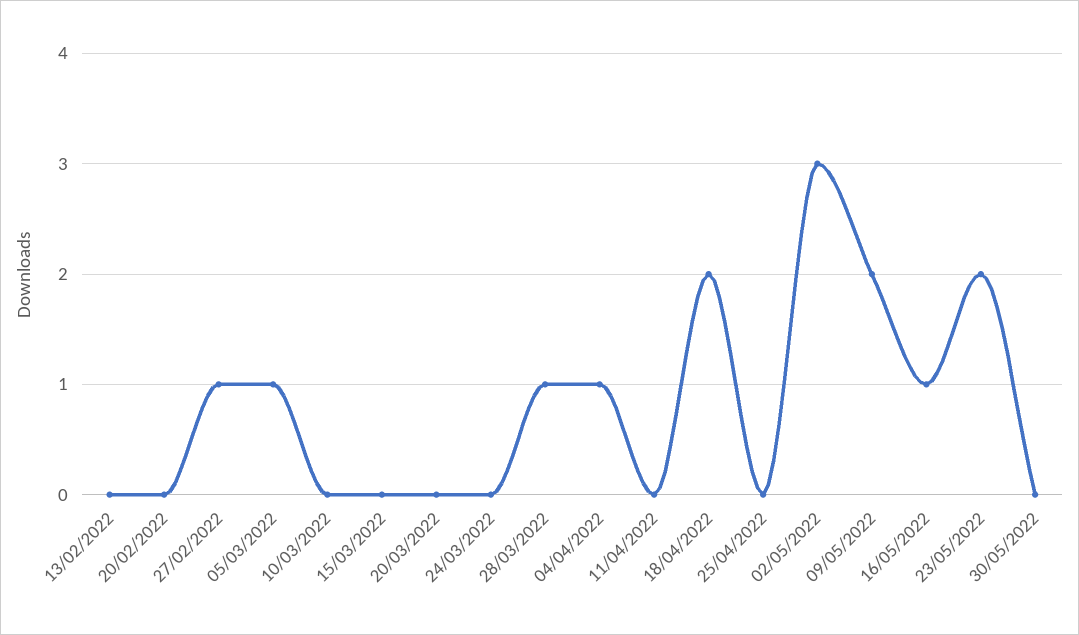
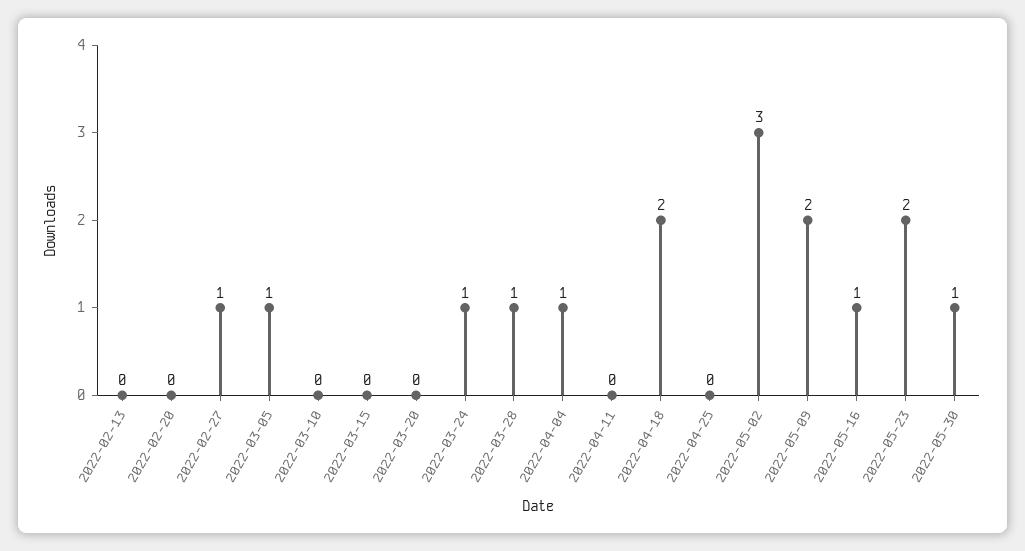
24/03/2022: 0 -> 1
30/05/2022: 0 -> 1

